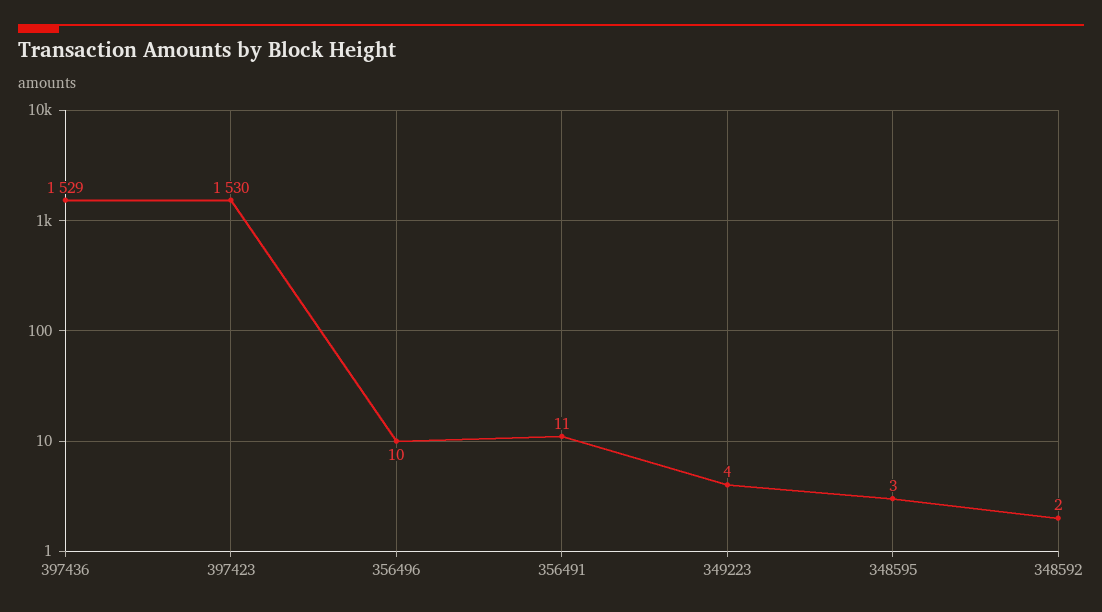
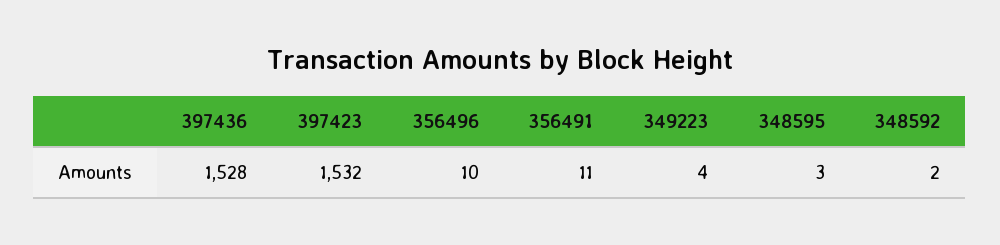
397436: 1529 -> 1528
397423: 1530 -> 1532

